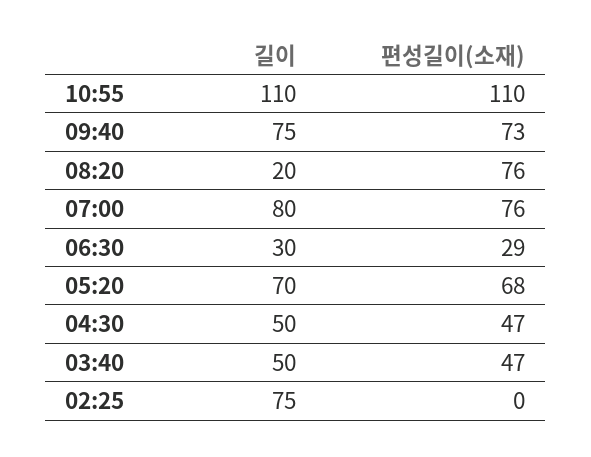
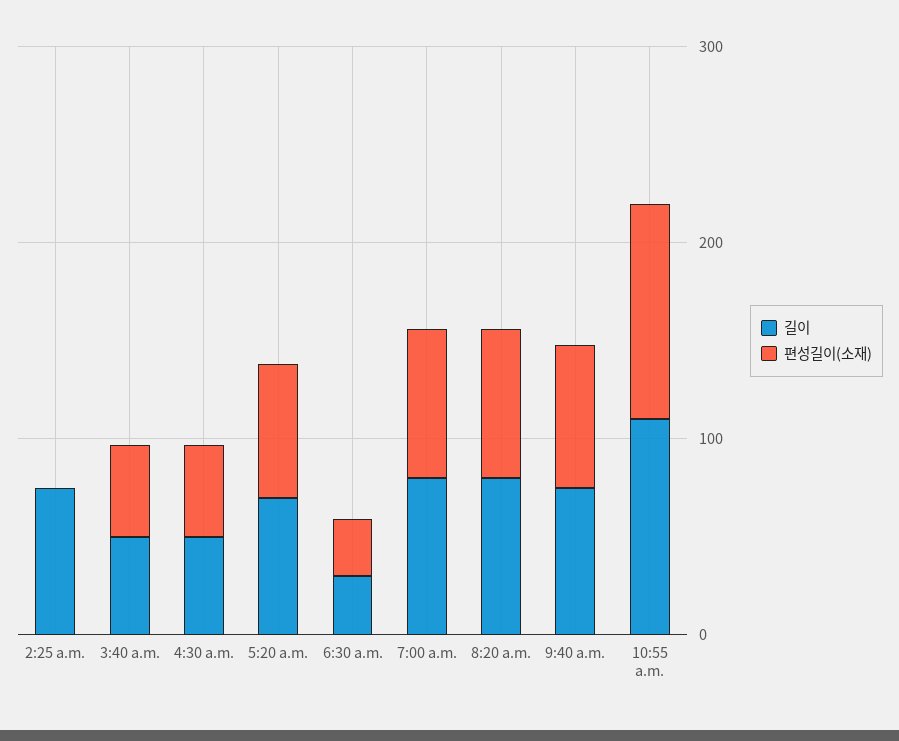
길이, 08:20: 20 -> 80

